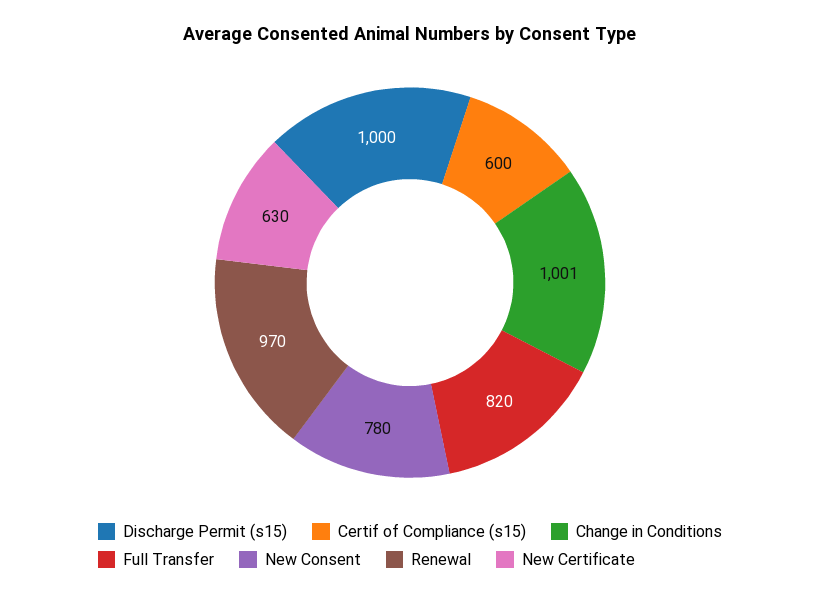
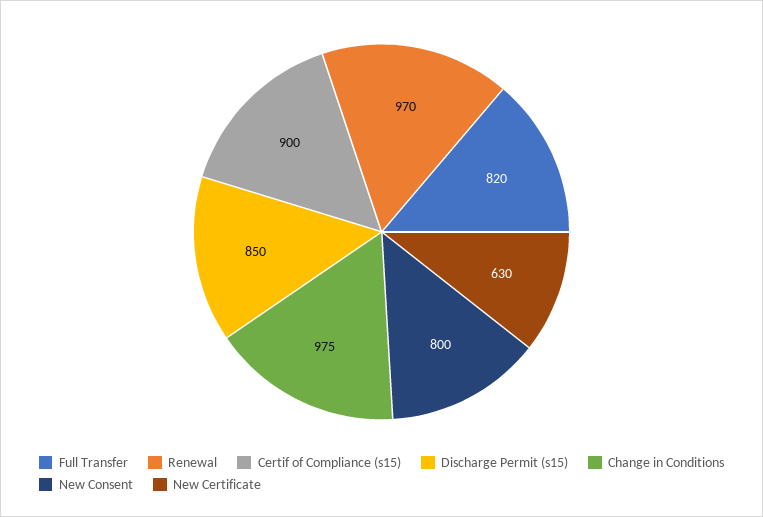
Discharge Permit (s15): 1000 -> 850
Certif of Compliance (s15): 600 -> 900
Change in Conditions: 1001 -> 975
New Consent: 780 -> 800

